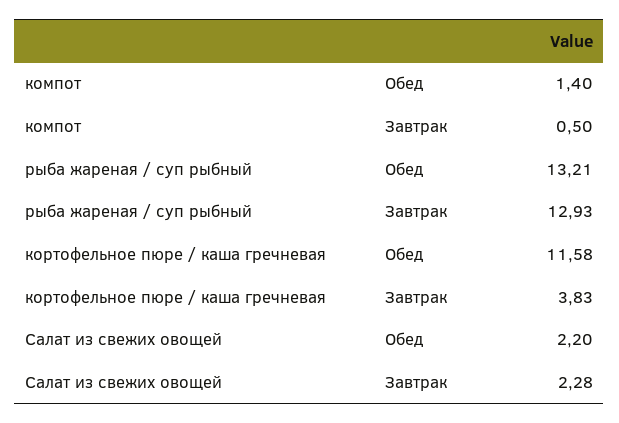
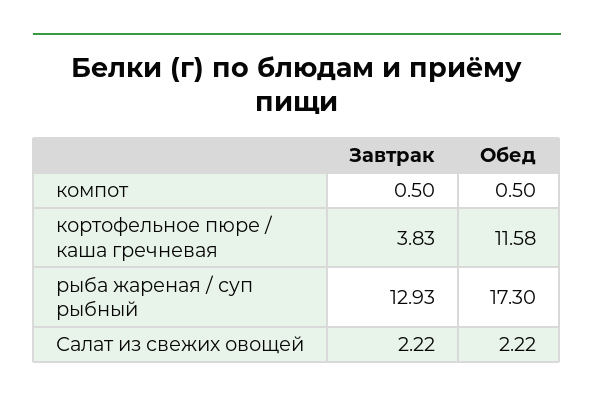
компот, Обед: 1.4 -> 0.5
рыба жареная / суп рыбный, Обед: 13.21 -> 17.3
Салат из свежих овощей, Обед: 2.2 -> 2.22
Салат из свежих овощей, Завтрак: 2.28 -> 2.22

